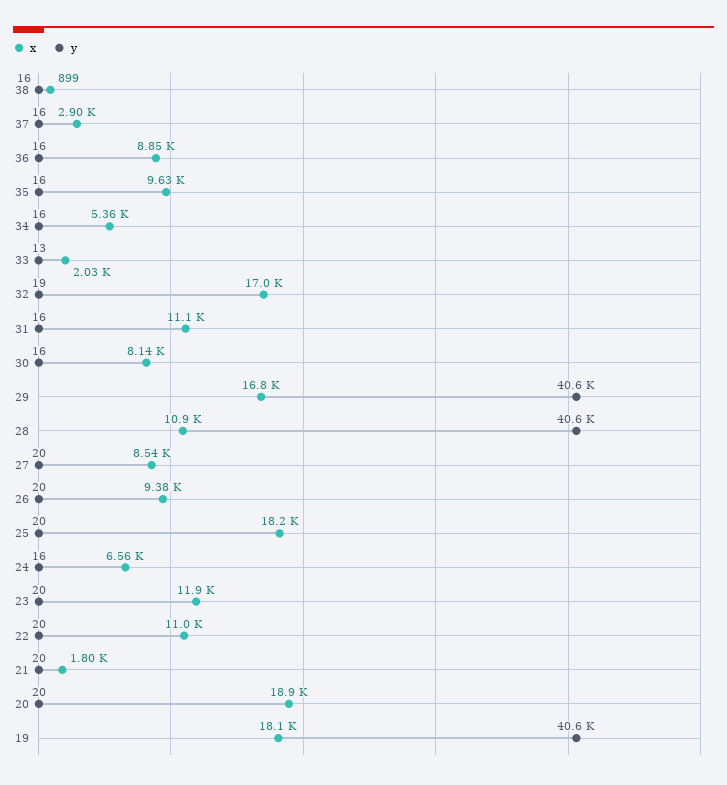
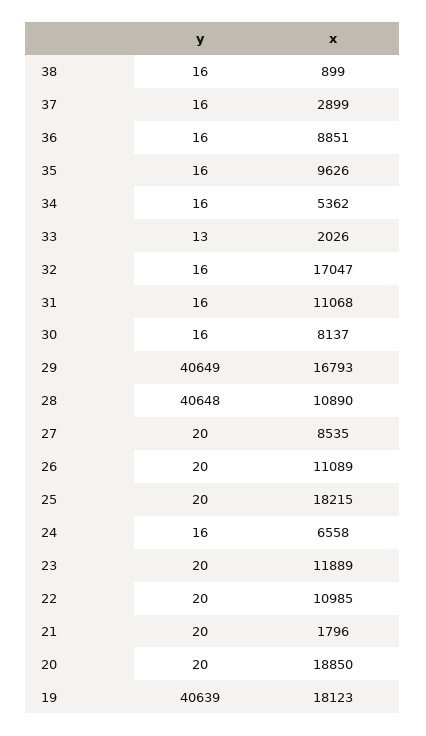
y, 32: 19 -> 16
x, 26: 9380 -> 11089

